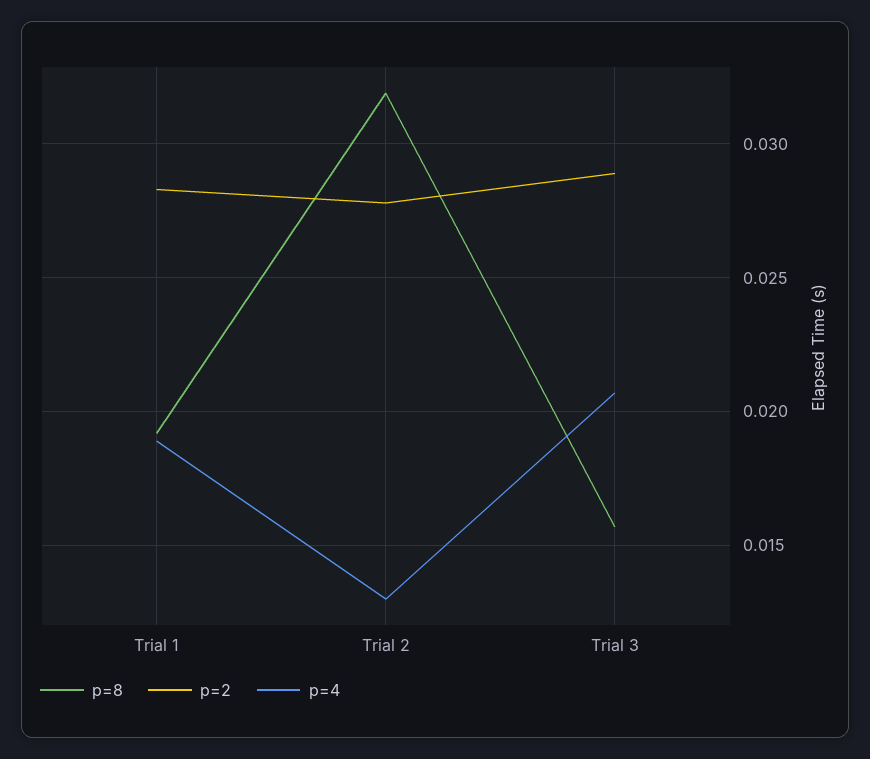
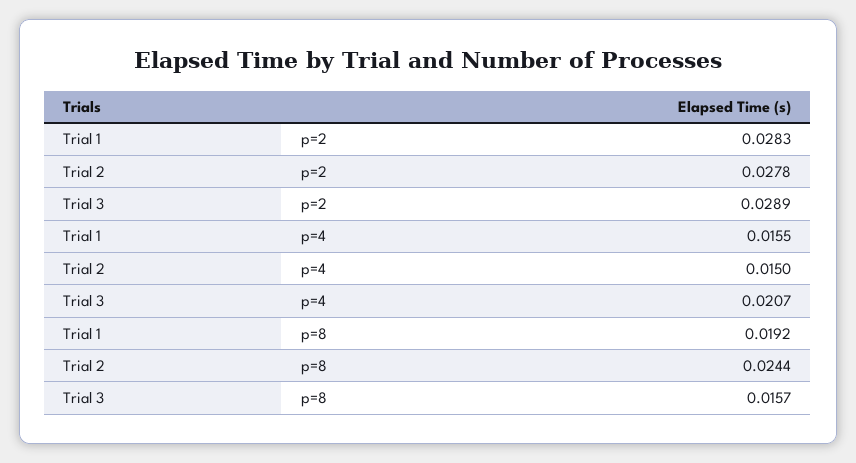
p=4, Trial 1: 0.019 -> 0.0155
p=8, Trial 2: 0.032 -> 0.0244
p=4, Trial 2: 0.013 -> 0.015

